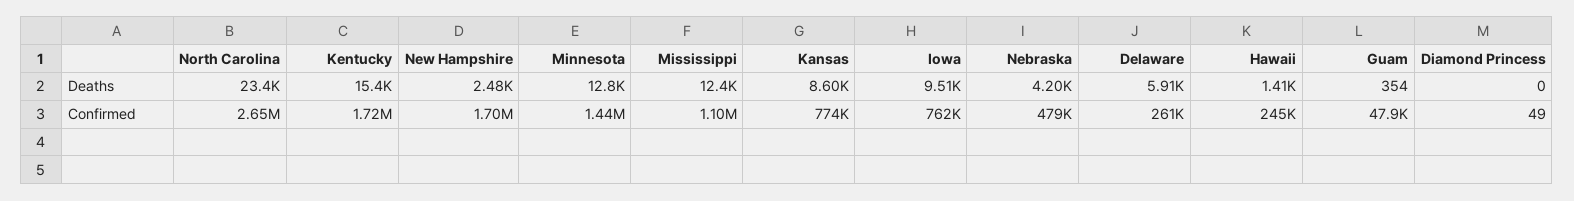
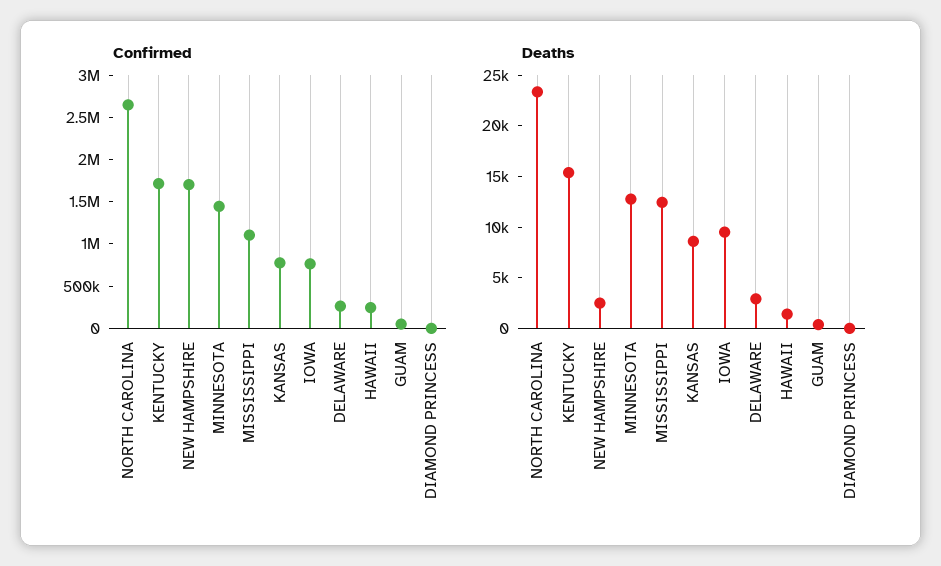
Deaths, Nebraska: 4200 -> none
Deaths, Delaware: 5910 -> 3000
Confirmed, Nebraska: 479000 -> none

